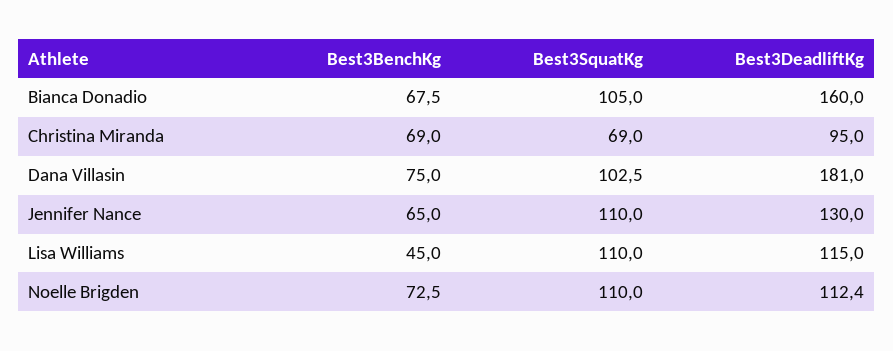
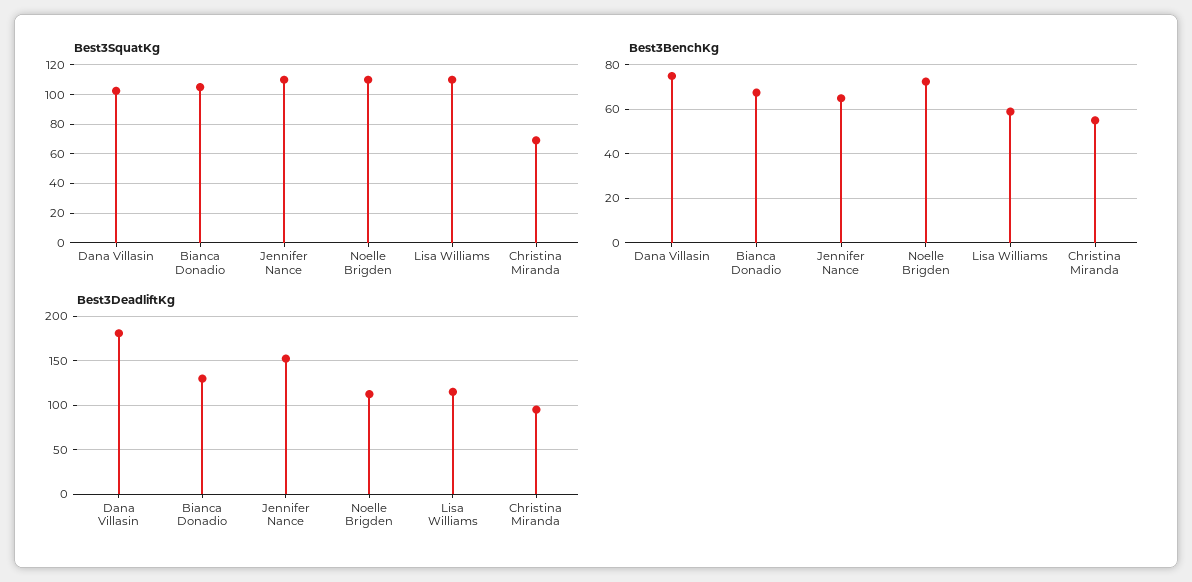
Best3DeadliftKg, Bianca Donadio: 160 -> 130
Best3BenchKg, Christina Miranda: 69 -> 55
Best3DeadliftKg, Jennifer Nance: 130 -> 150
Best3BenchKg, Lisa Williams: 45 -> 60

